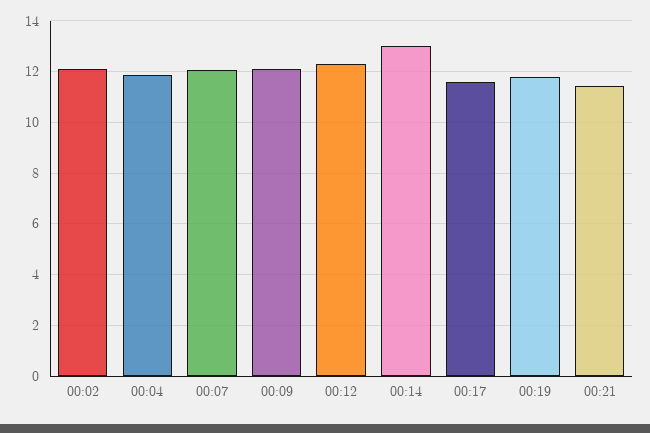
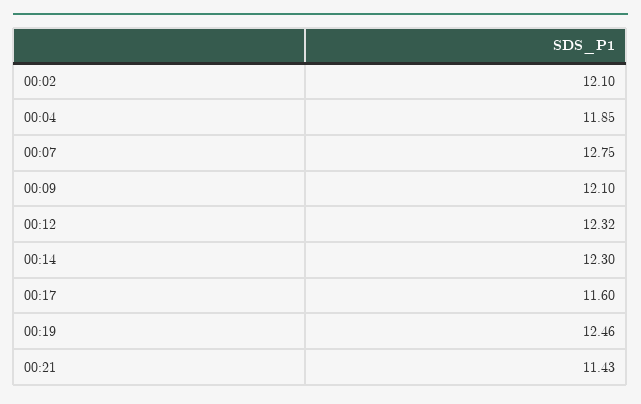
00:07: 12 -> 12.75
00:14: 13 -> 12.3
00:19: 11.75 -> 12.46

